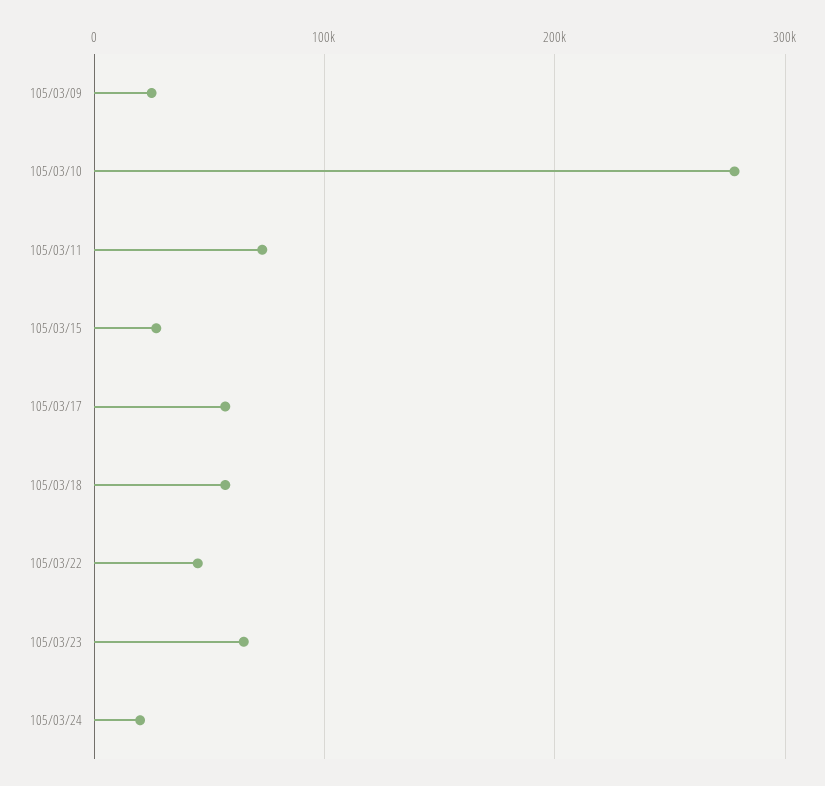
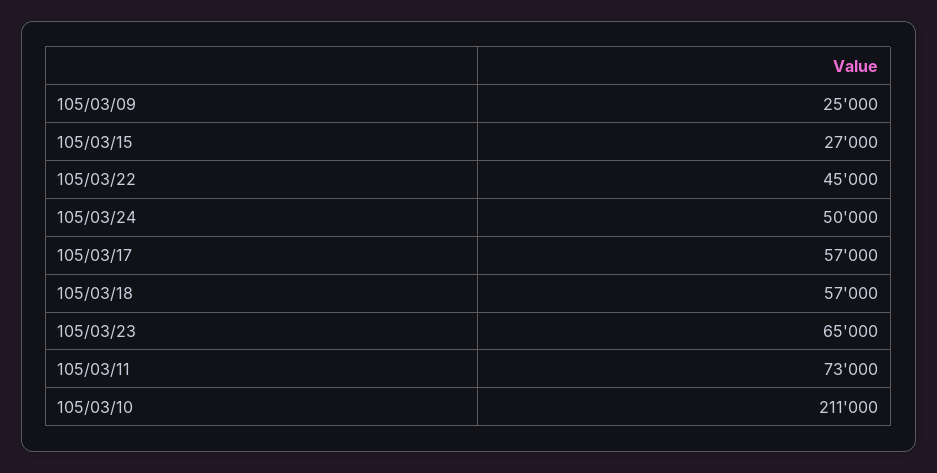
105/03/10: 280000 -> 211000
105/03/24: 20000 -> 50000

